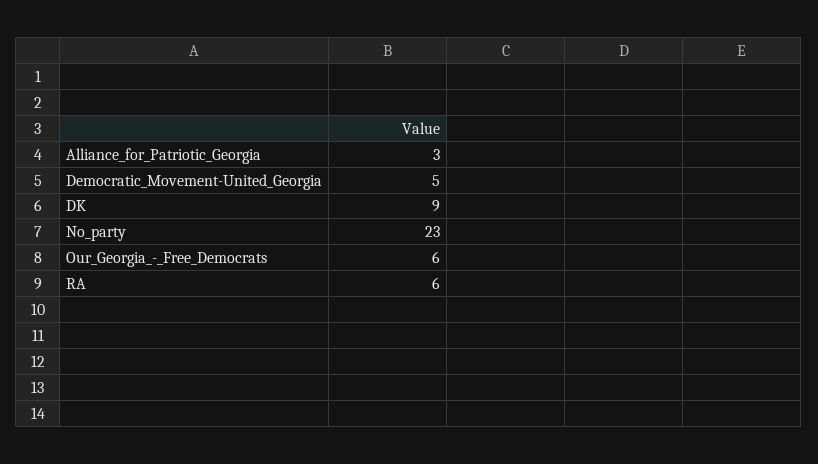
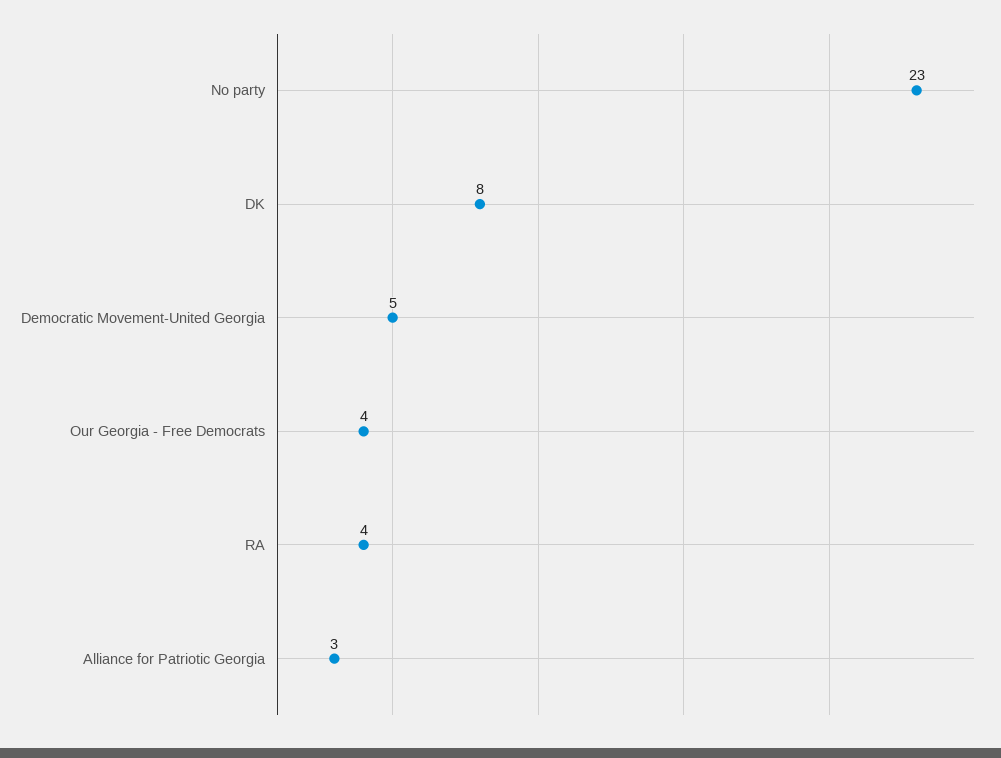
DK: 9 -> 8
Our_Georgia_-_Free_Democrats: 6 -> 4
RA: 6 -> 4

